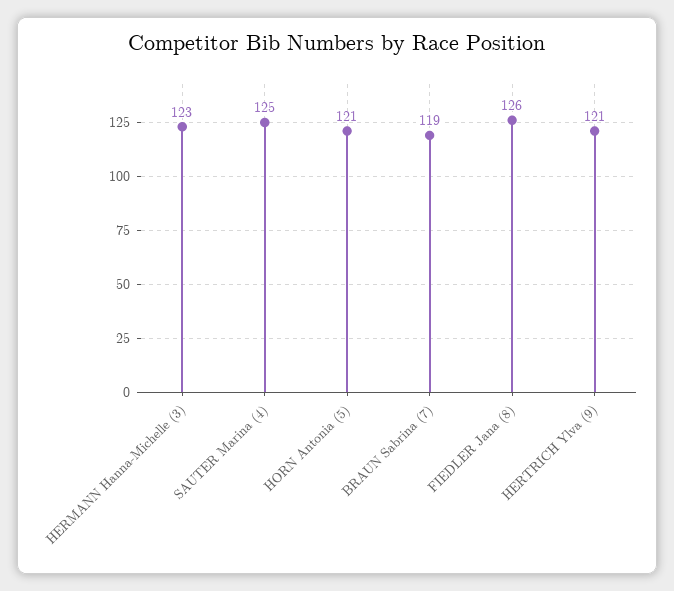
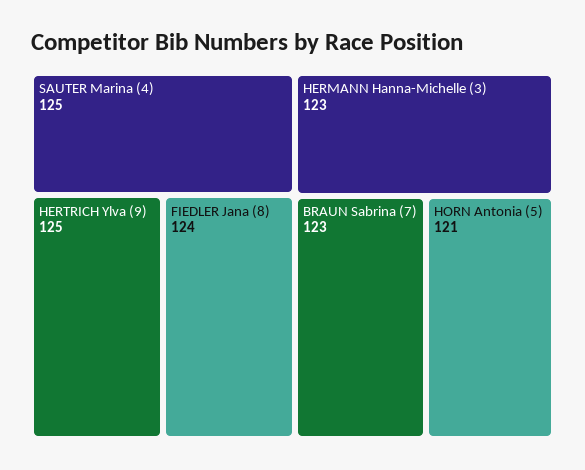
BRAUN Sabrina (7): 119 -> 123
FIEDLER Jana (8): 126 -> 124
HERTRICH Ylva (9): 121 -> 125

